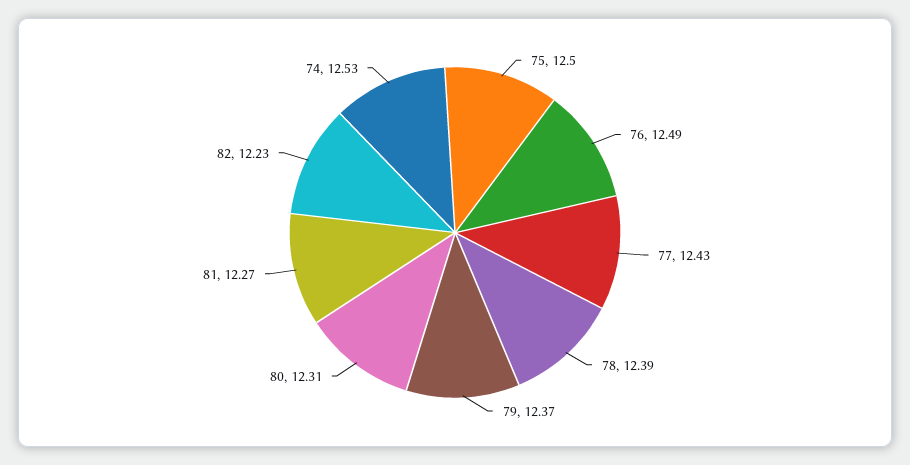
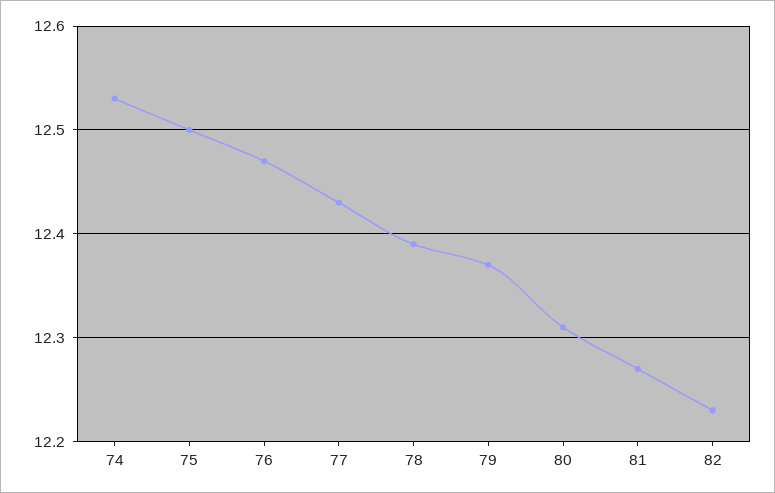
76: 12.49 -> 12.47

